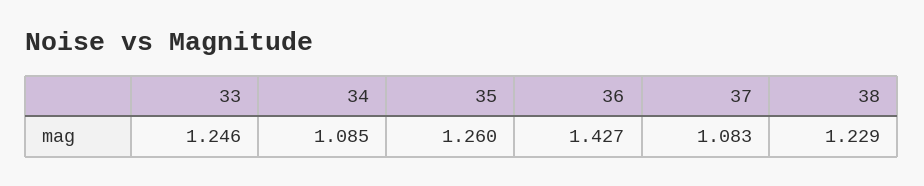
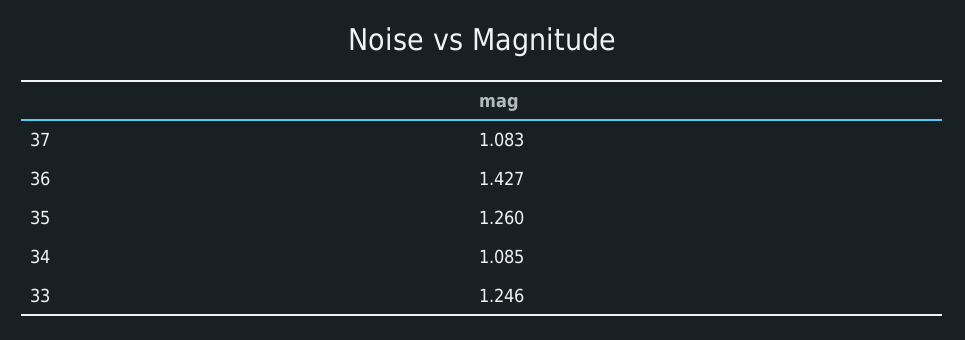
38: 1.229 -> none

